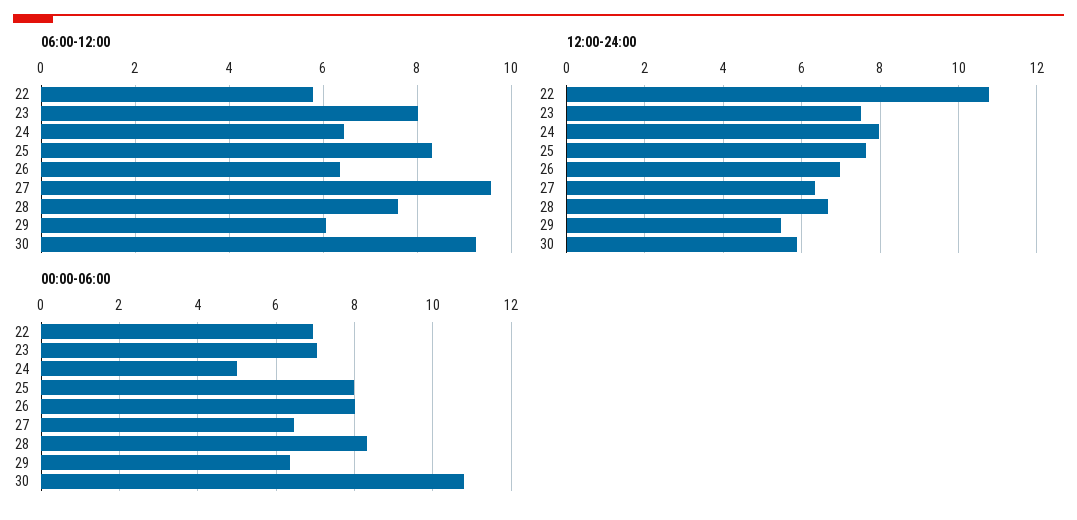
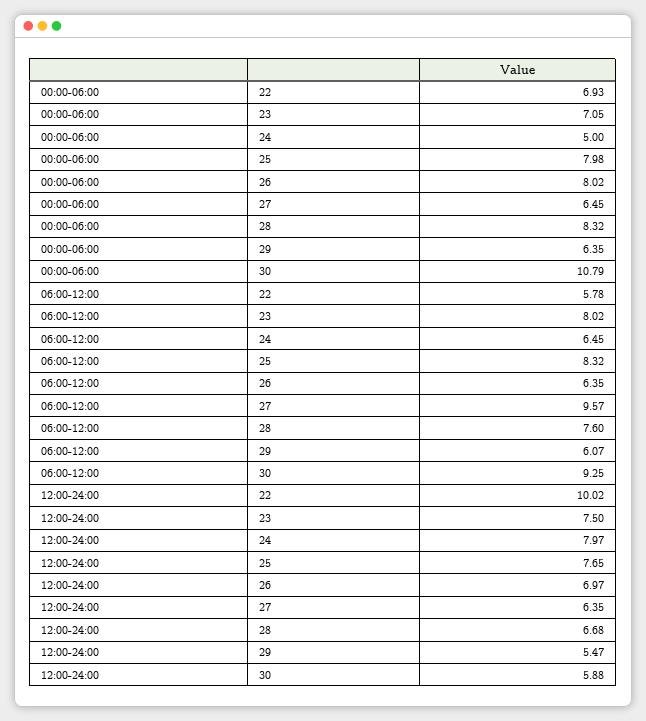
12:00-24:00, 22: 10.8 -> 10.02

